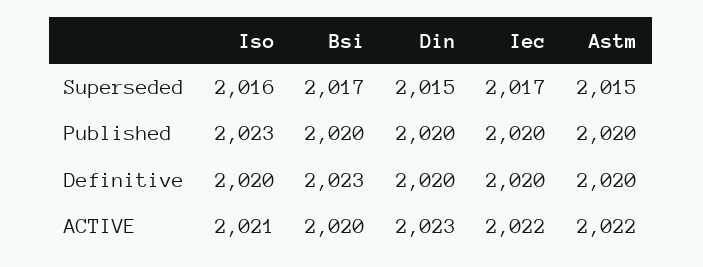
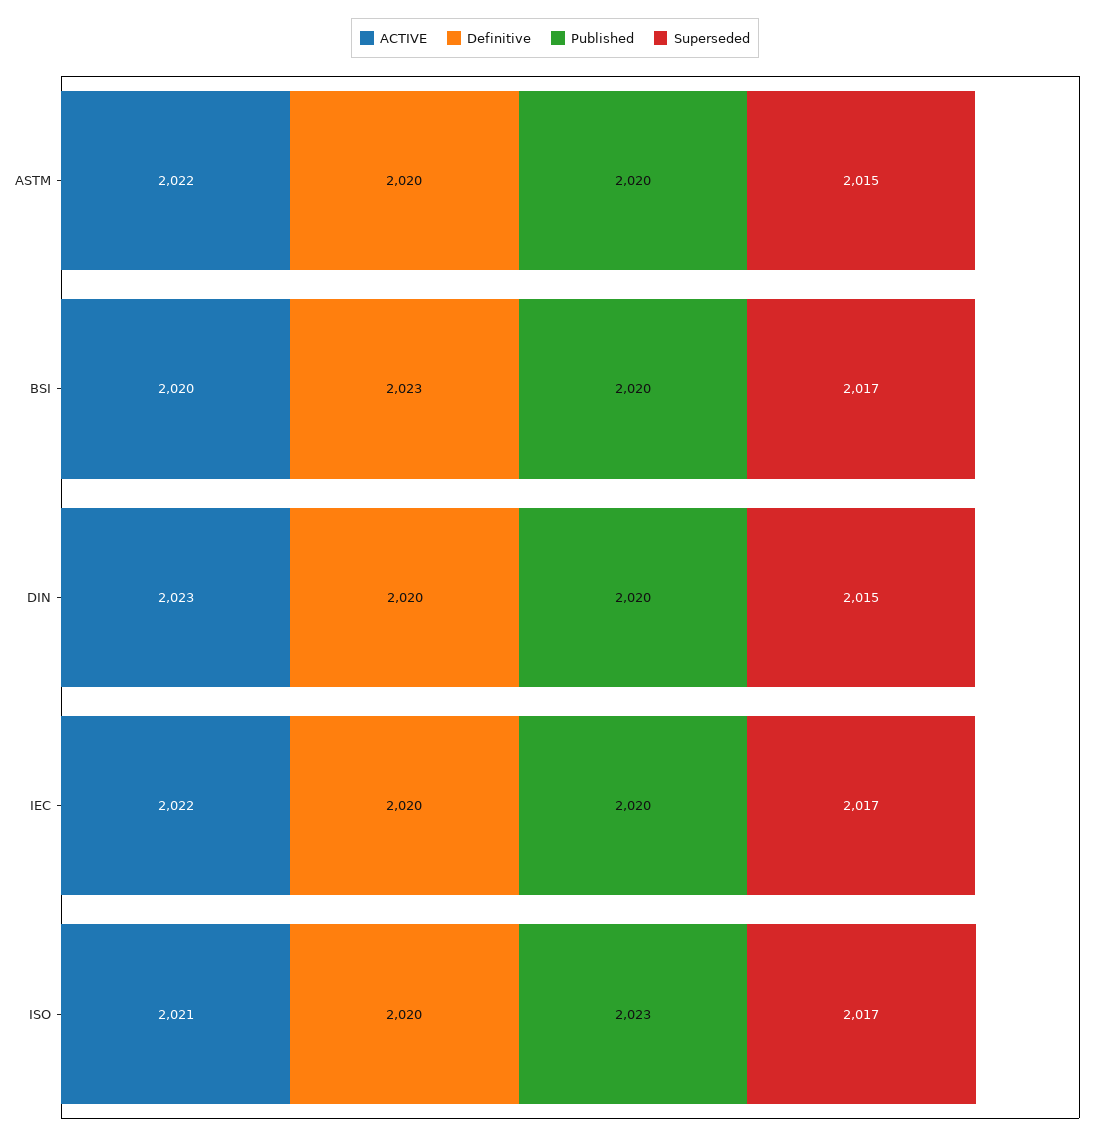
Superseded, Iso: 2016 -> 2017

